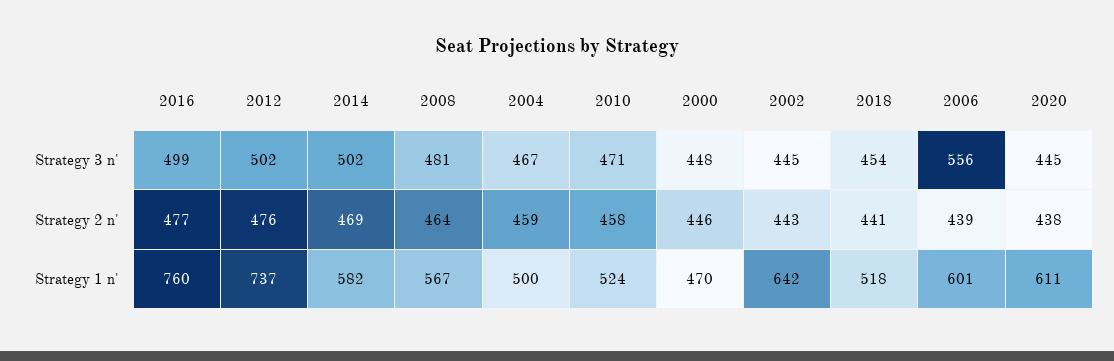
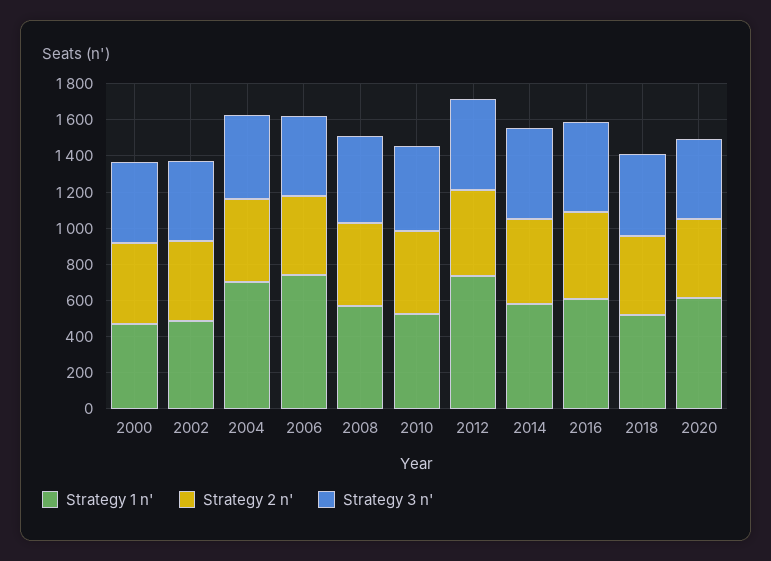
Strategy 3 n', 2006: 556 -> 450
Strategy 1 n', 2016: 760 -> 600
Strategy 1 n', 2004: 500 -> 700
Strategy 1 n', 2002: 642 -> 500
Strategy 1 n', 2006: 601 -> 750

